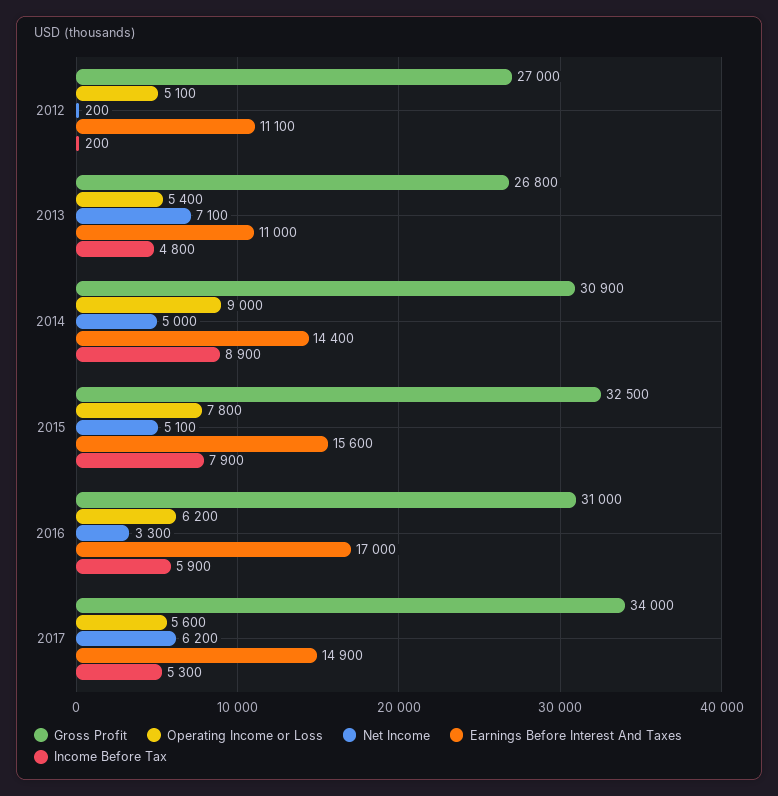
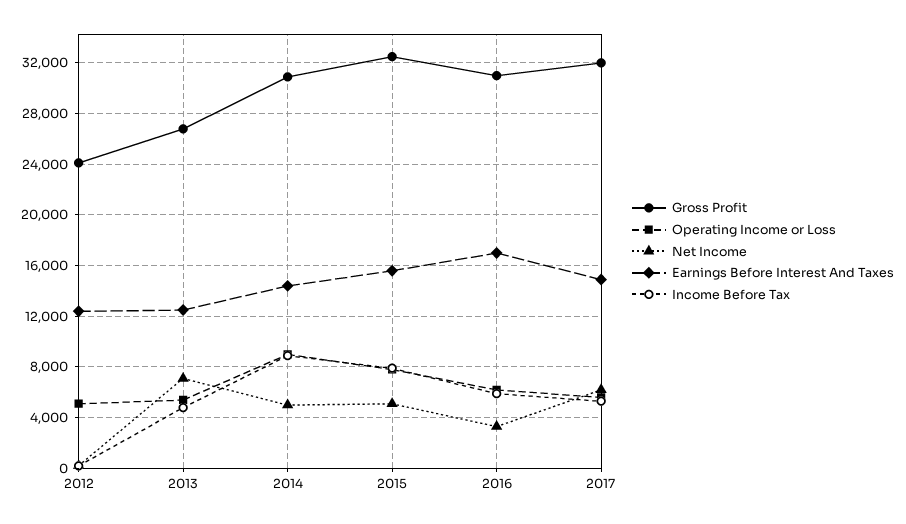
Gross Profit, 2012: 27000 -> 24000
Earnings Before Interest And Taxes, 2012: 11100 -> 12500
Earnings Before Interest And Taxes, 2013: 11000 -> 12500
Gross Profit, 2017: 34000 -> 32000

